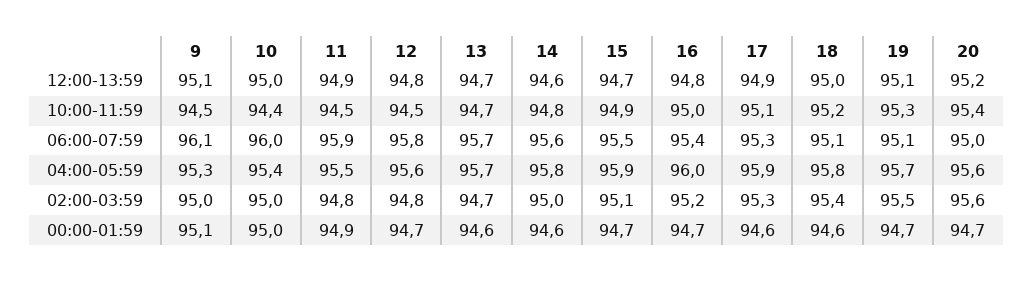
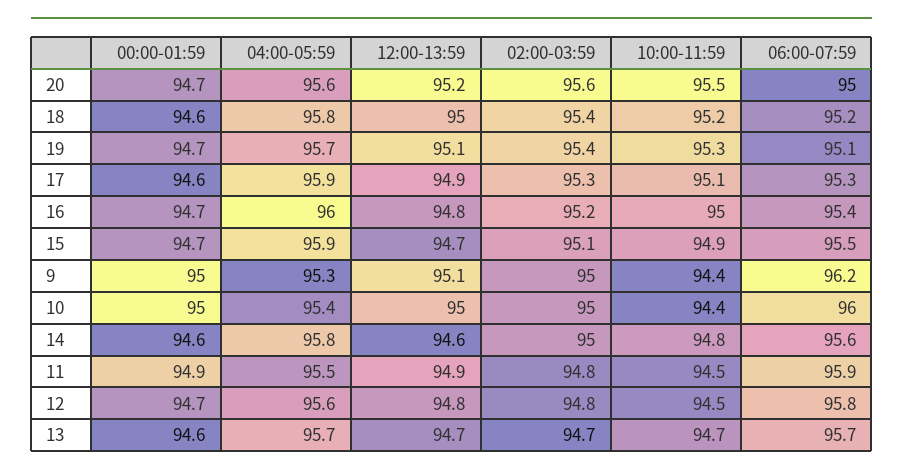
9, 10:00-11:59: 94.5 -> 94.4
20, 10:00-11:59: 95.4 -> 95.5
9, 06:00-07:59: 96.1 -> 96.2
18, 06:00-07:59: 95.1 -> 95.2
19, 02:00-03:59: 95.5 -> 95.4
9, 00:00-01:59: 95.1 -> 95

